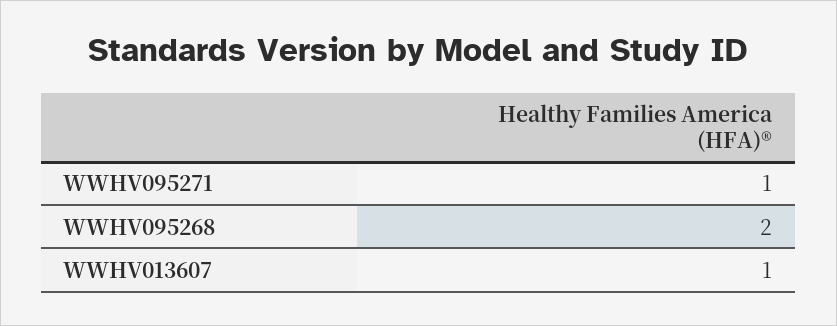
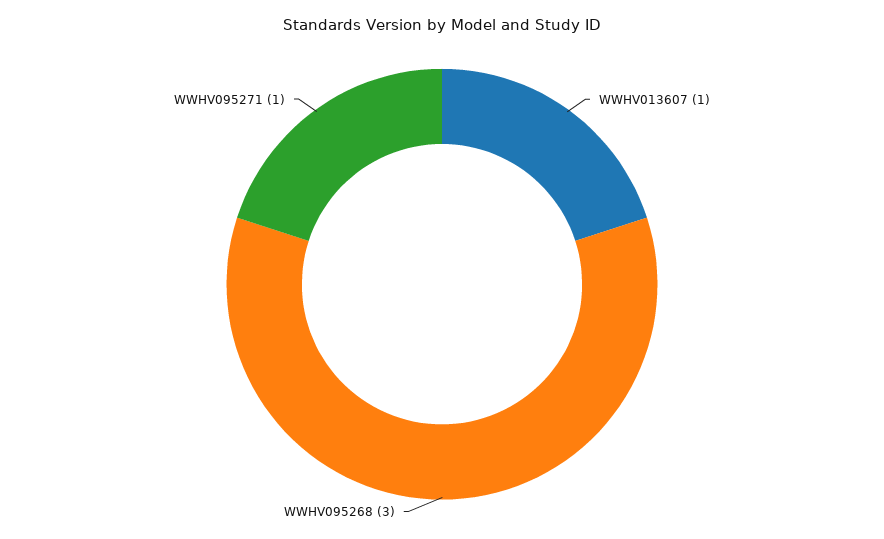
WWHV095268: 2 -> 3

